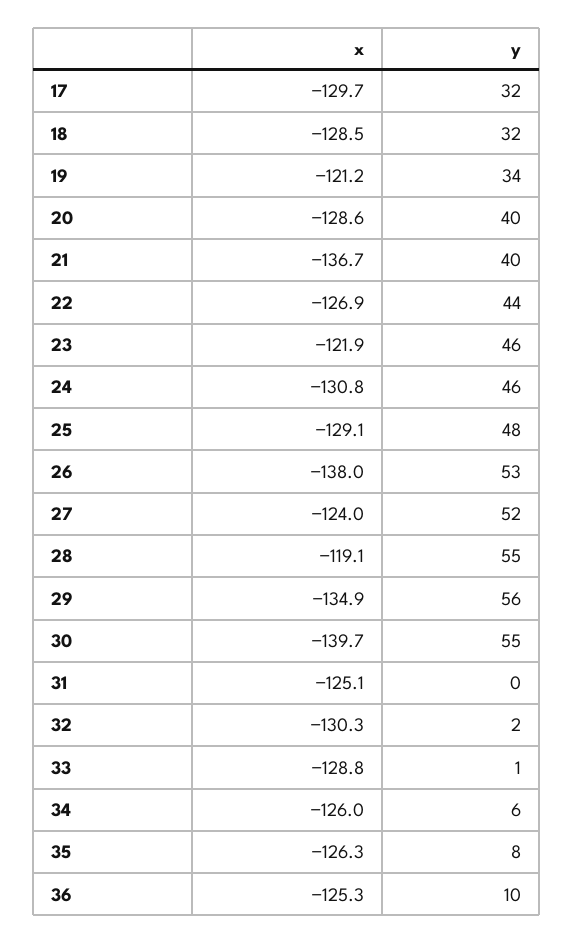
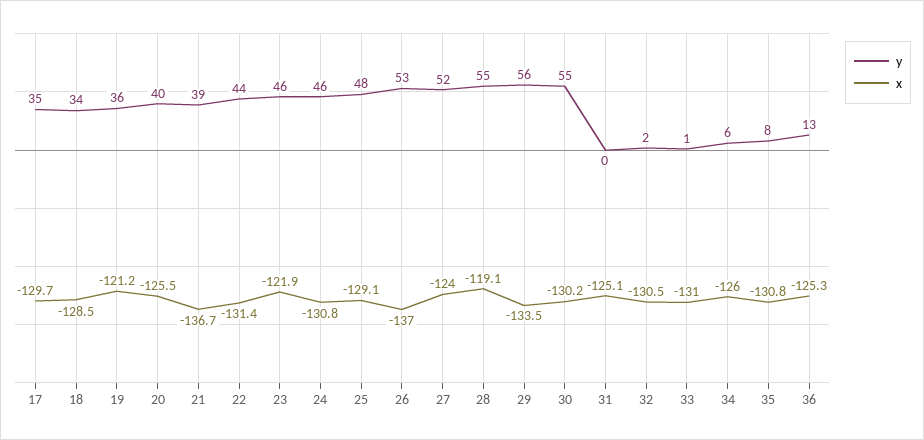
y, 17: 32 -> 35
y, 18: 32 -> 34
y, 19: 34 -> 36
x, 20: -128.6 -> -125.5
y, 21: 40 -> 39
x, 22: -126.9 -> -131.4
x, 26: -138 -> -137
x, 29: -134.9 -> -133.5
x, 30: -139.7 -> -130.2
x, 32: -130.3 -> -130.5
x, 33: -128.8 -> -131
x, 35: -126.3 -> -130.8
y, 36: 10 -> 13

